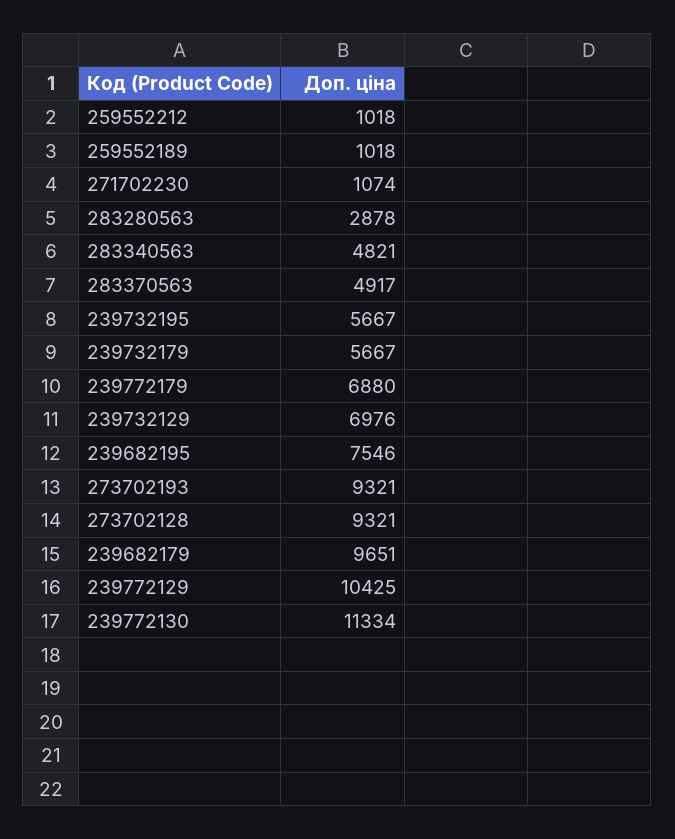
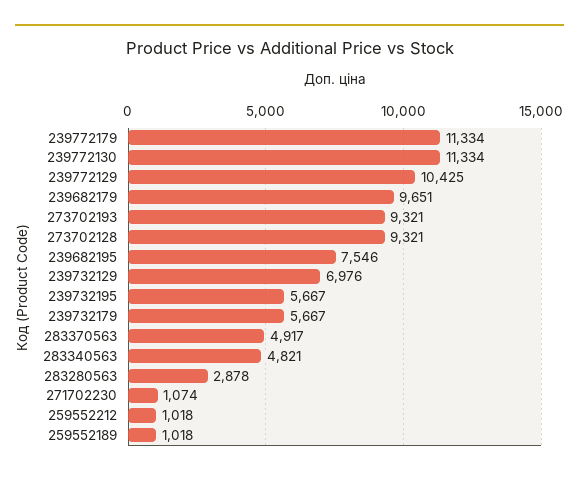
239772179: 6880 -> 11334

